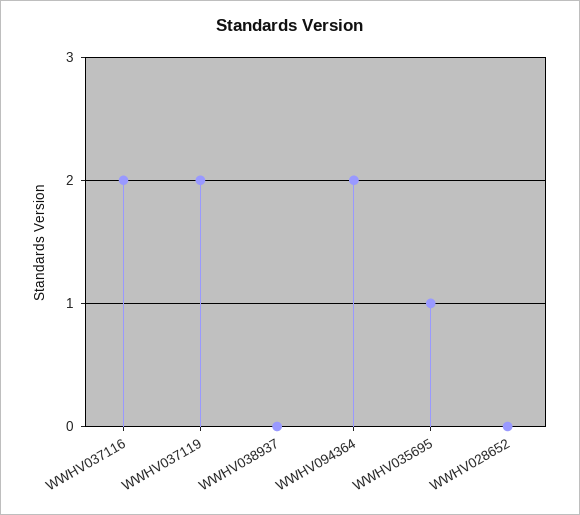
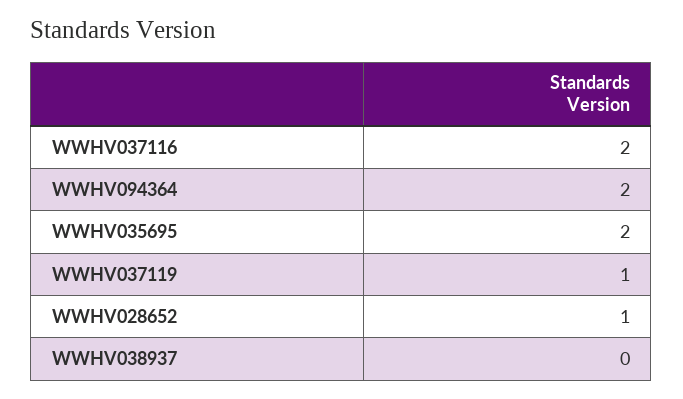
WWHV037119: 2 -> 1
WWHV035695: 1 -> 2
WWHV028652: 0 -> 1

